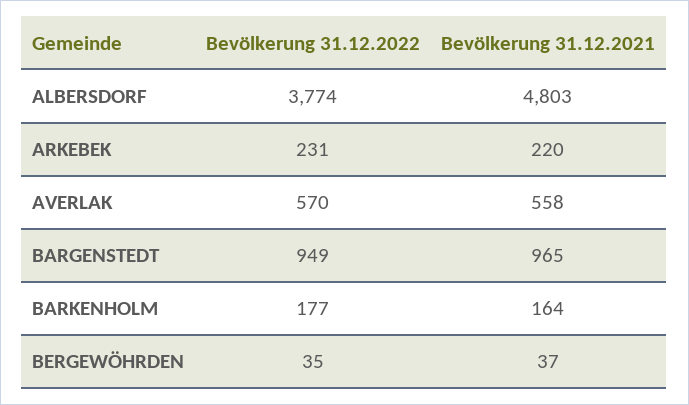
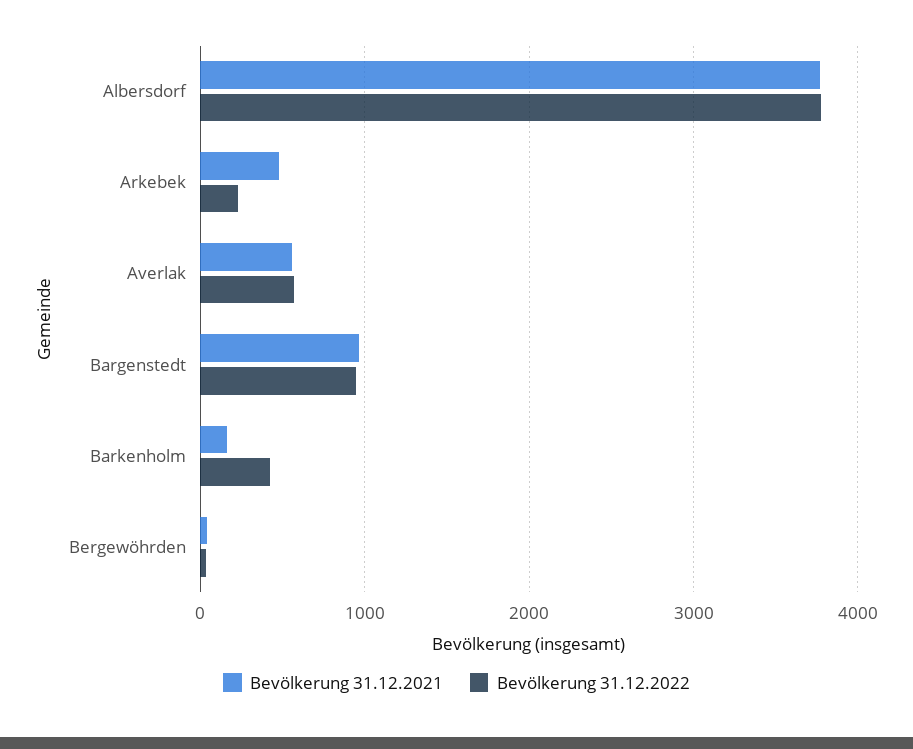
Bevölkerung 31.12.2021, ALBERSDORF: 4803 -> 3800
Bevölkerung 31.12.2021, ARKEBEK: 220 -> 500
Bevölkerung 31.12.2022, BARKENHOLM: 177 -> 400

